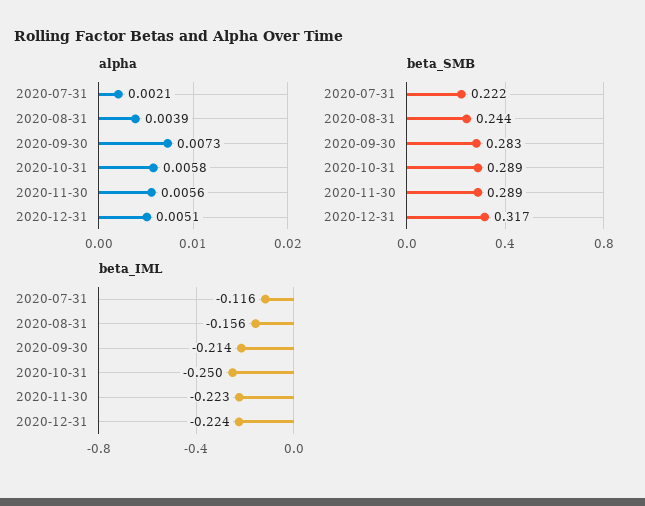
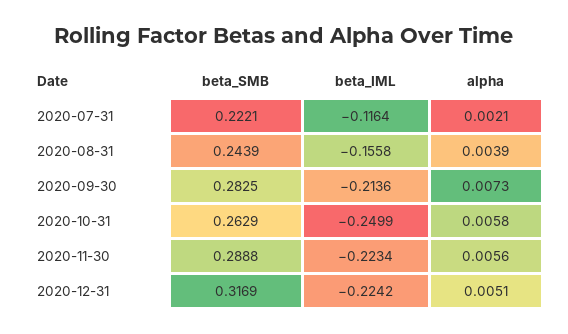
beta_SMB, 2020-10-31: 0.289 -> 0.2629

